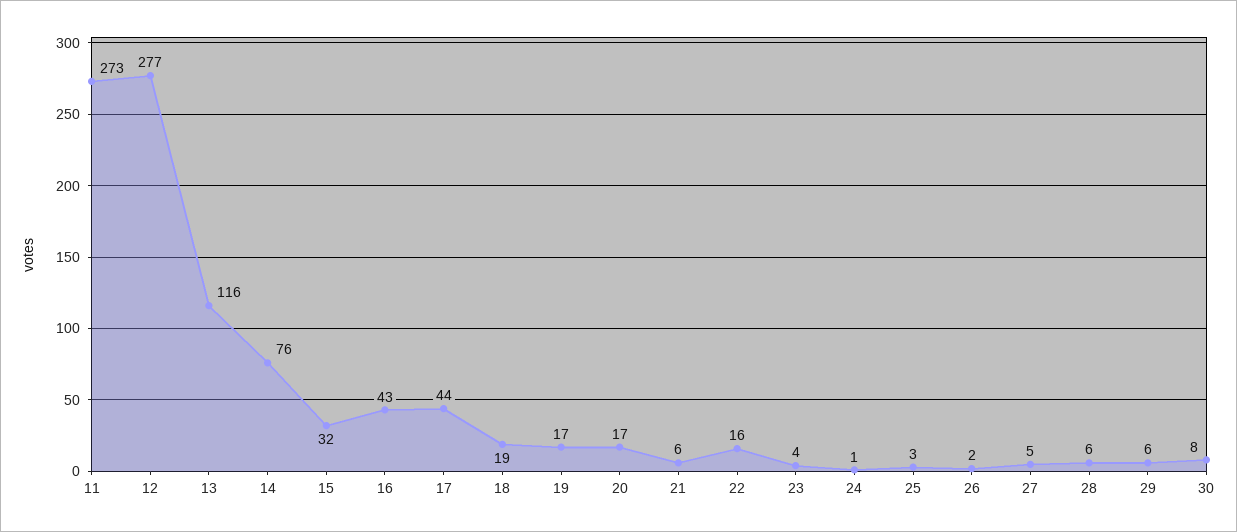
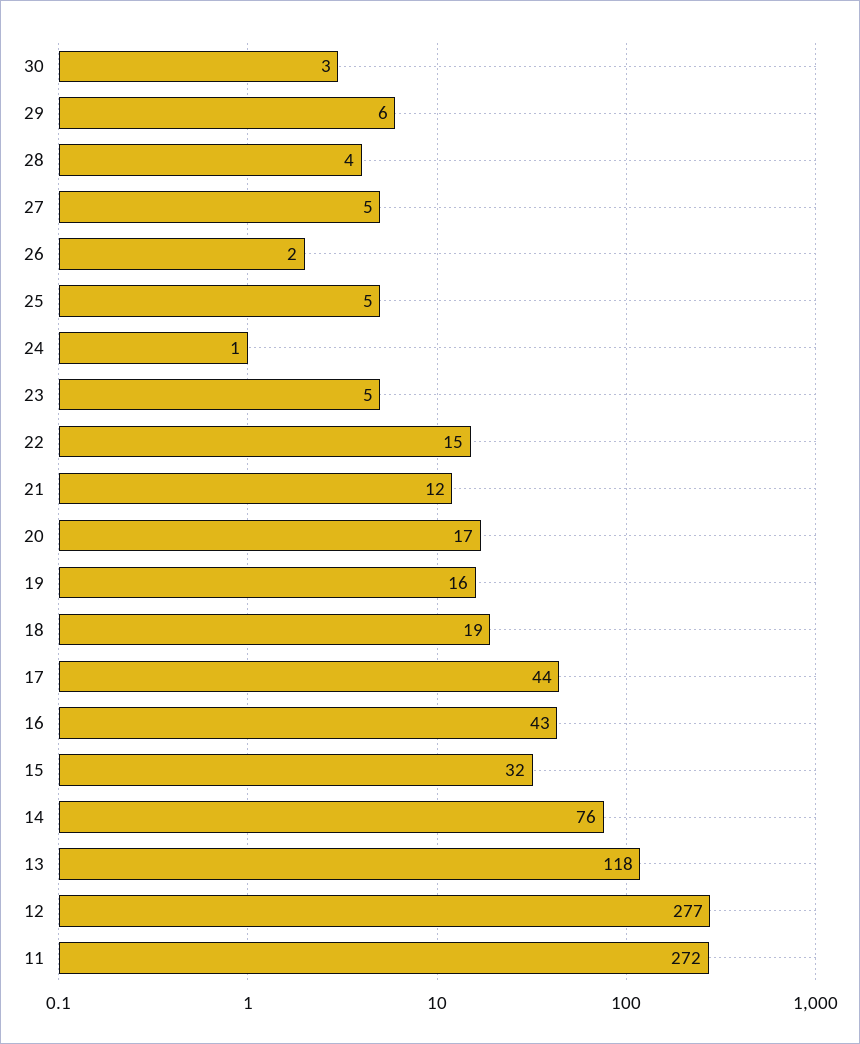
11: 273 -> 272
13: 116 -> 118
19: 17 -> 16
21: 6 -> 12
22: 16 -> 15
23: 4 -> 5
25: 3 -> 5
28: 6 -> 4
30: 8 -> 3

